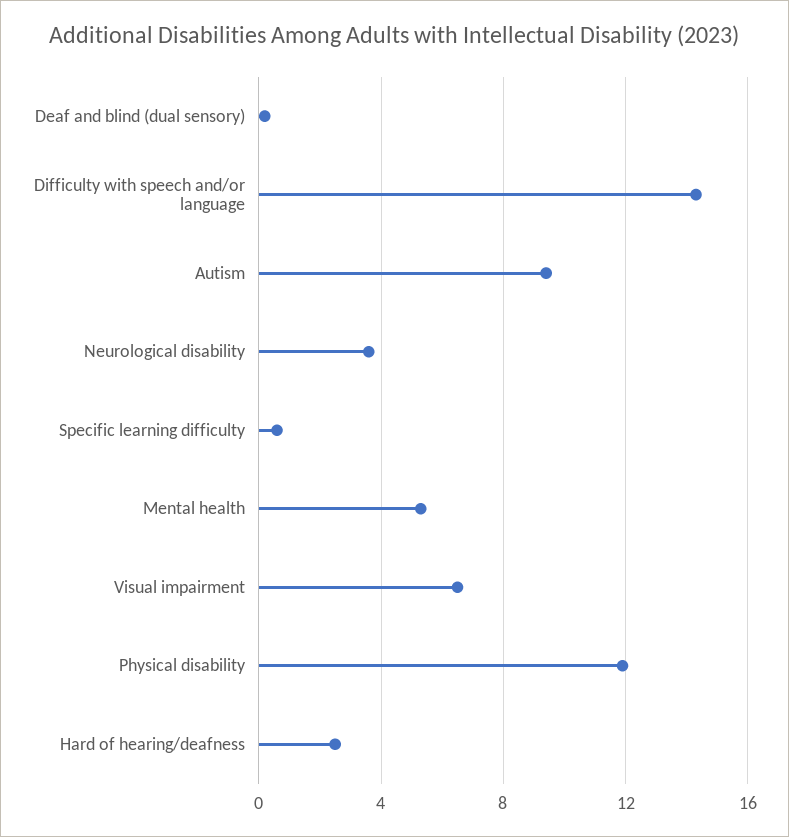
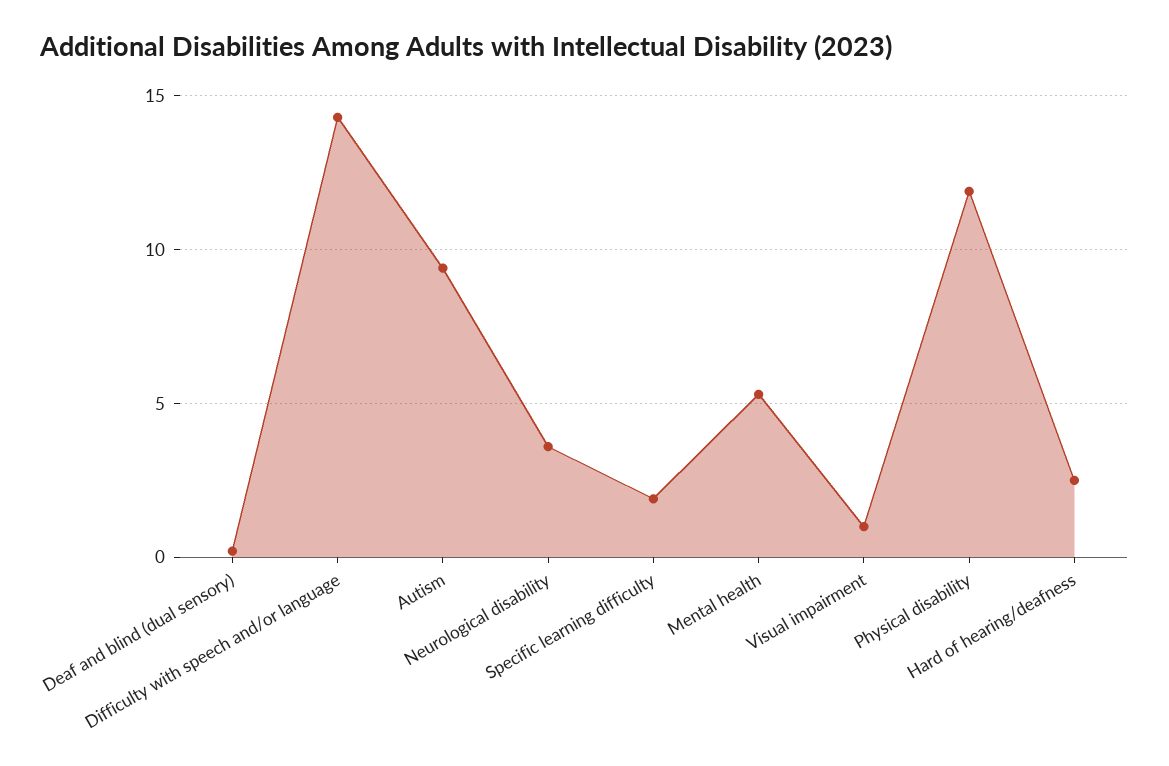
Specific learning difficulty: 0.5 -> 2
Visual impairment: 6.5 -> 1

